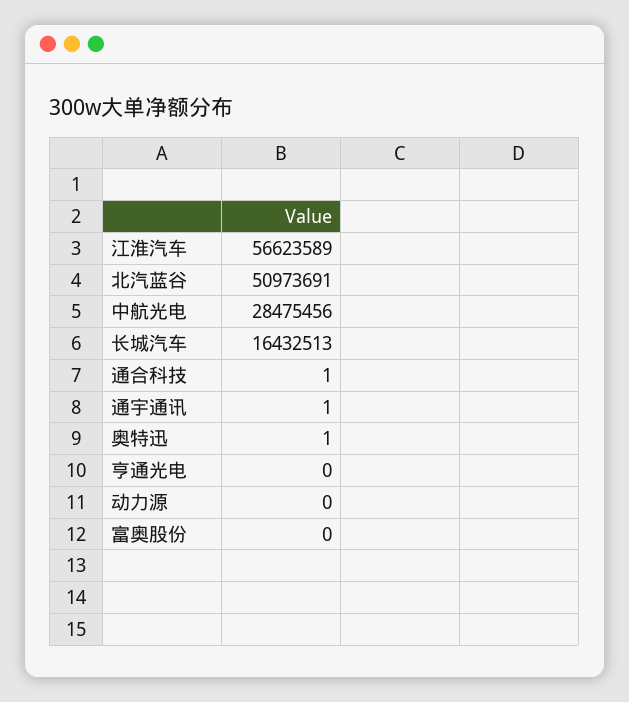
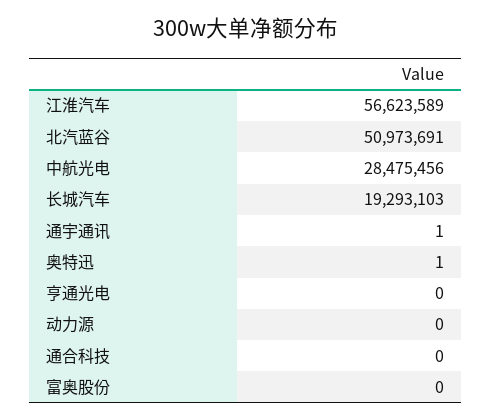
长城汽车: 16432513 -> 19293103
通合科技: 1 -> 0

